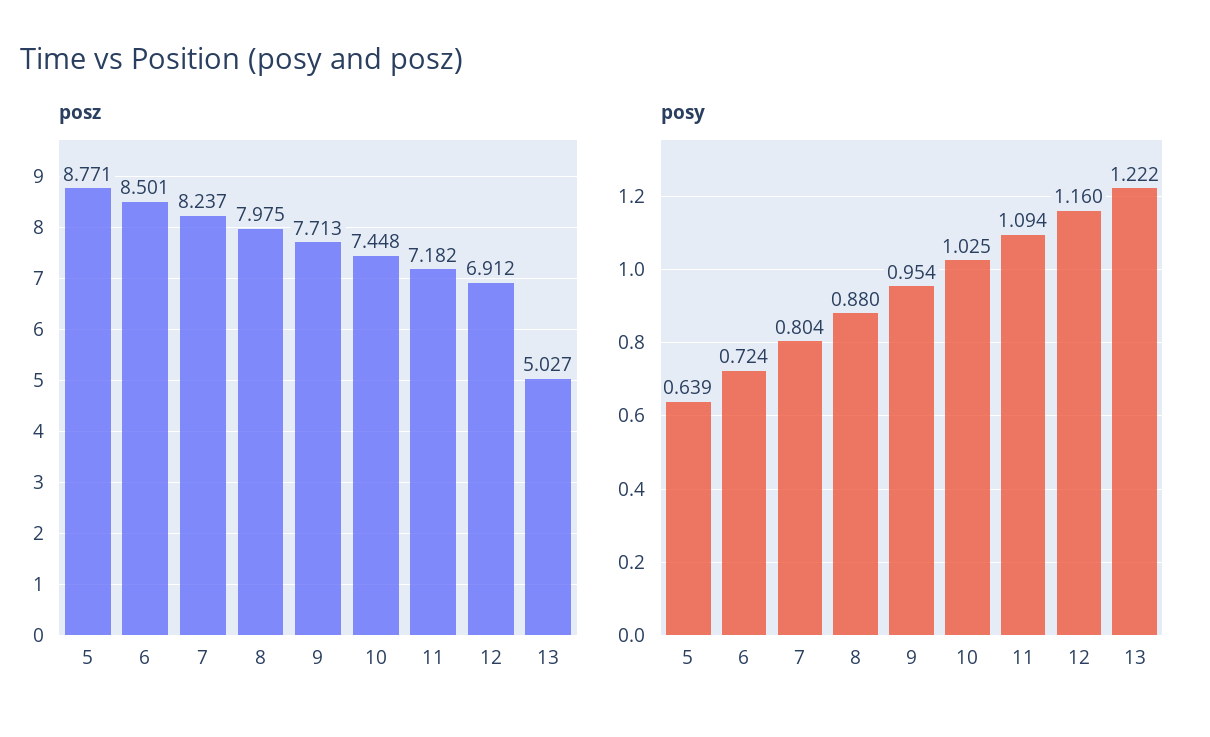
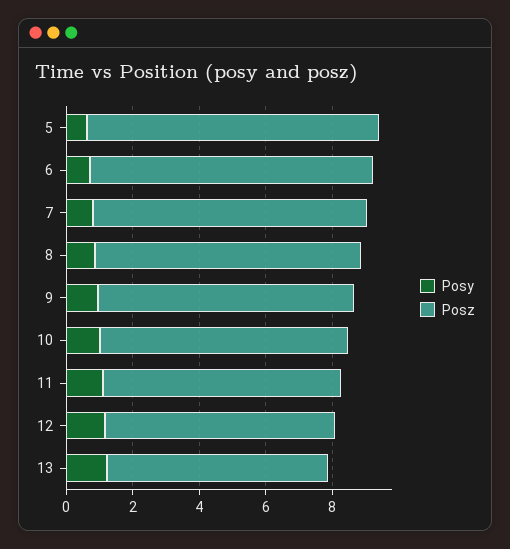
posz, 13: 5.027 -> 6.5

